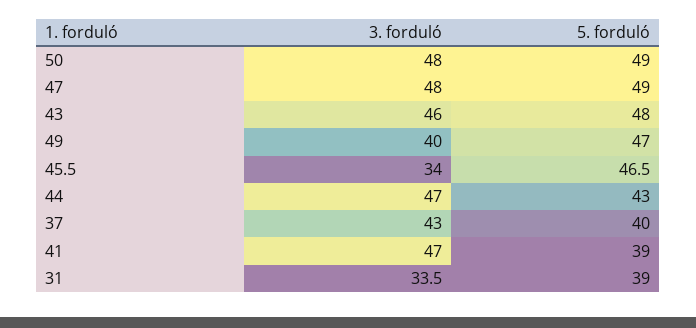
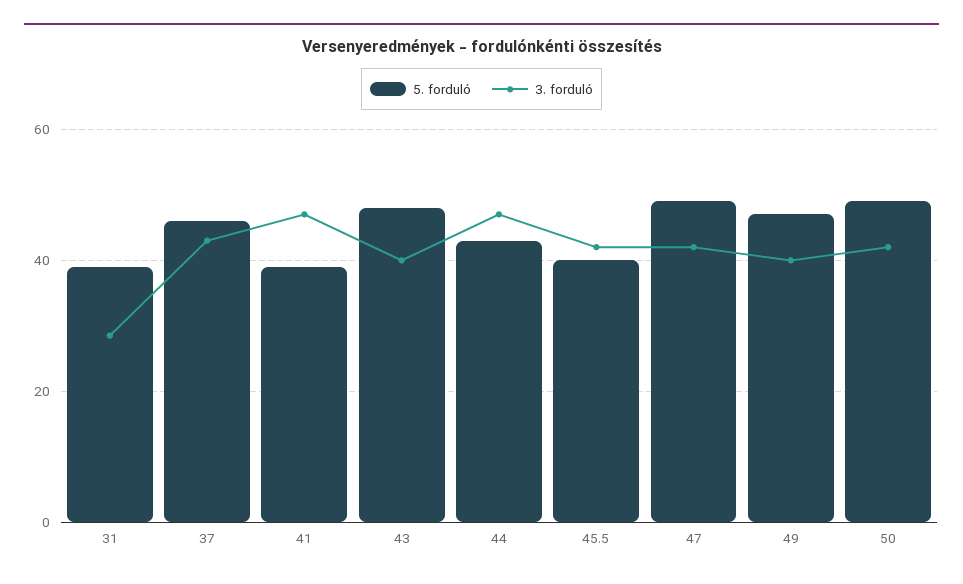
3. forduló, 50: 48 -> 42
3. forduló, 47: 48 -> 42
3. forduló, 43: 46 -> 40
3. forduló, 45.5: 34 -> 42
5. forduló, 45.5: 46.5 -> 40
5. forduló, 37: 40 -> 46
3. forduló, 31: 33.5 -> 28

